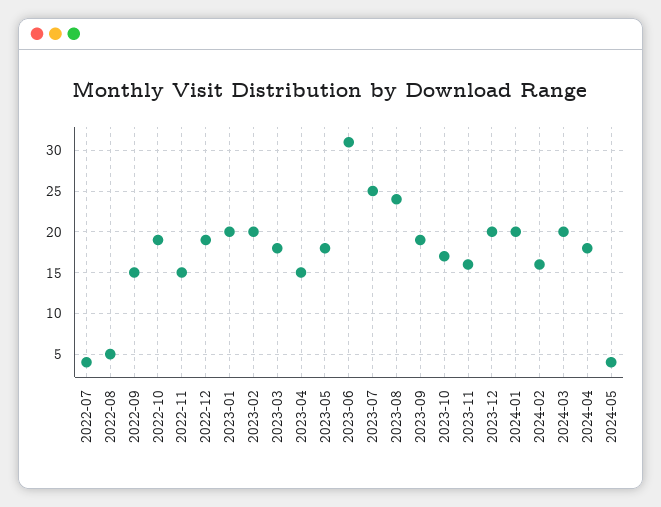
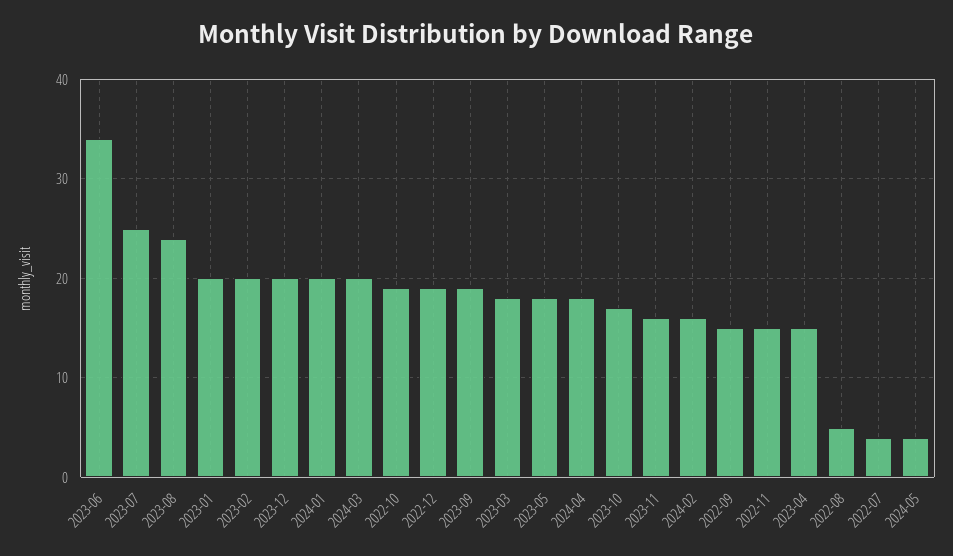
2023-06: 31 -> 34

